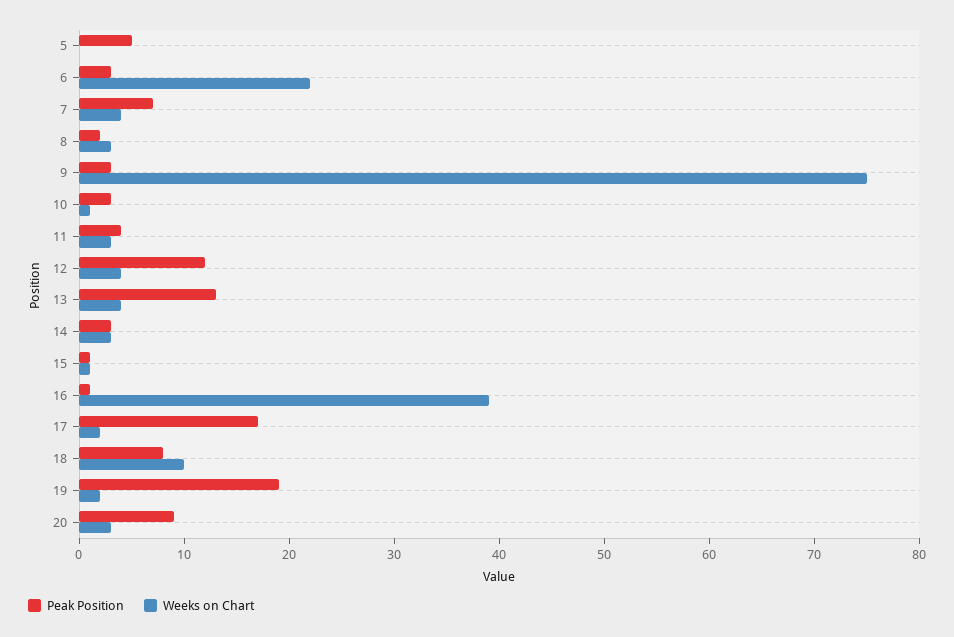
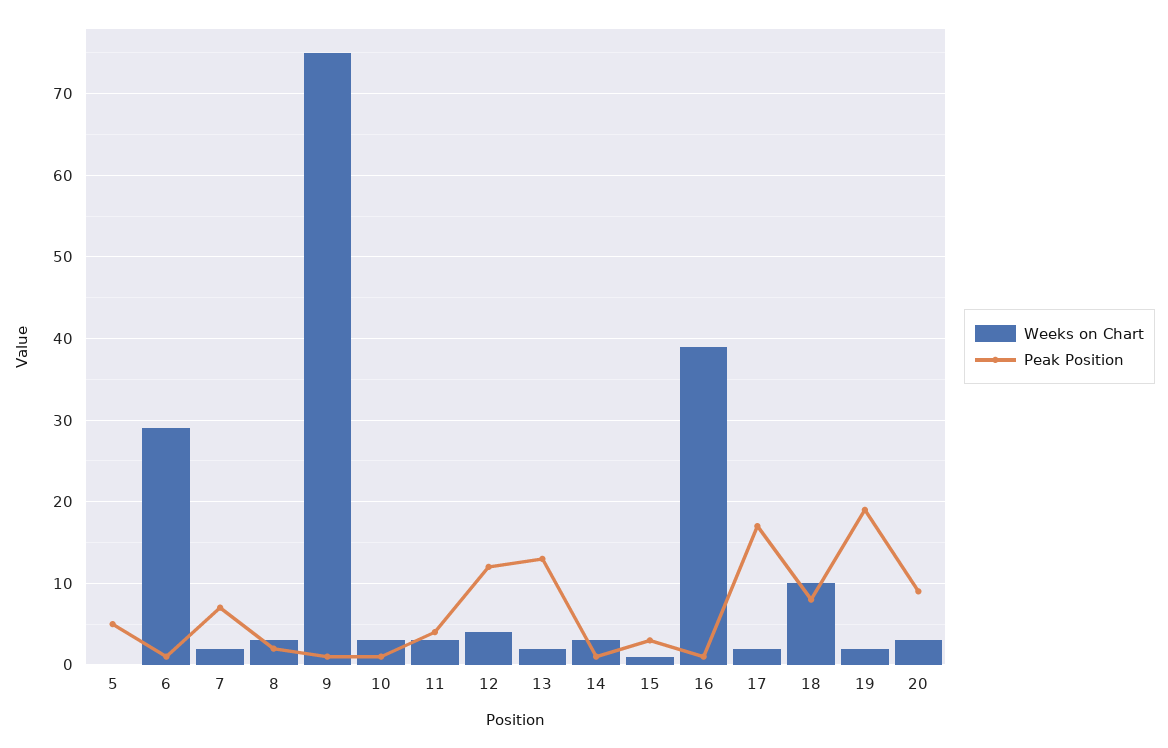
Peak Position, 6: 3 -> 1
Weeks on Chart, 6: 22 -> 29
Weeks on Chart, 7: 4 -> 2
Peak Position, 9: 3 -> 1
Peak Position, 10: 3 -> 1
Weeks on Chart, 10: 1 -> 3
Weeks on Chart, 13: 4 -> 2
Peak Position, 14: 3 -> 1
Peak Position, 15: 1 -> 3

